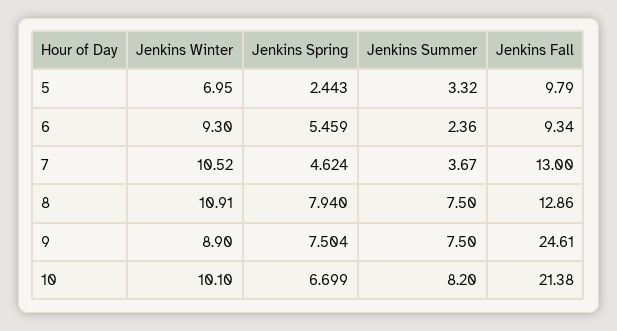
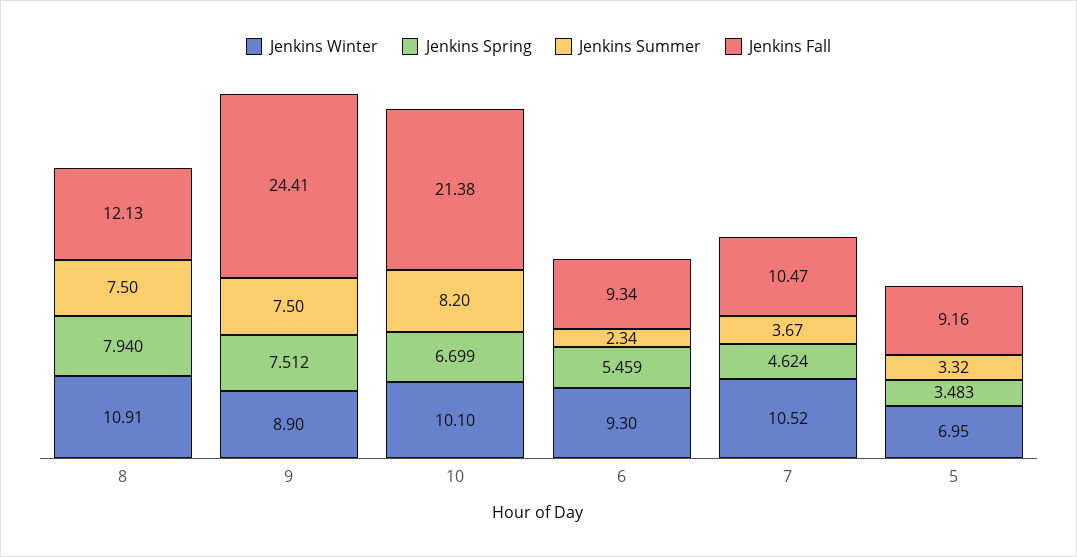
Jenkins Spring, 5: 2.443 -> 3.483
Jenkins Fall, 5: 9.79 -> 9.16
Jenkins Summer, 6: 2.36 -> 2.34
Jenkins Fall, 7: 13 -> 10.47
Jenkins Fall, 8: 12.86 -> 12.13
Jenkins Spring, 9: 7.504 -> 7.512
Jenkins Fall, 9: 24.61 -> 24.41

